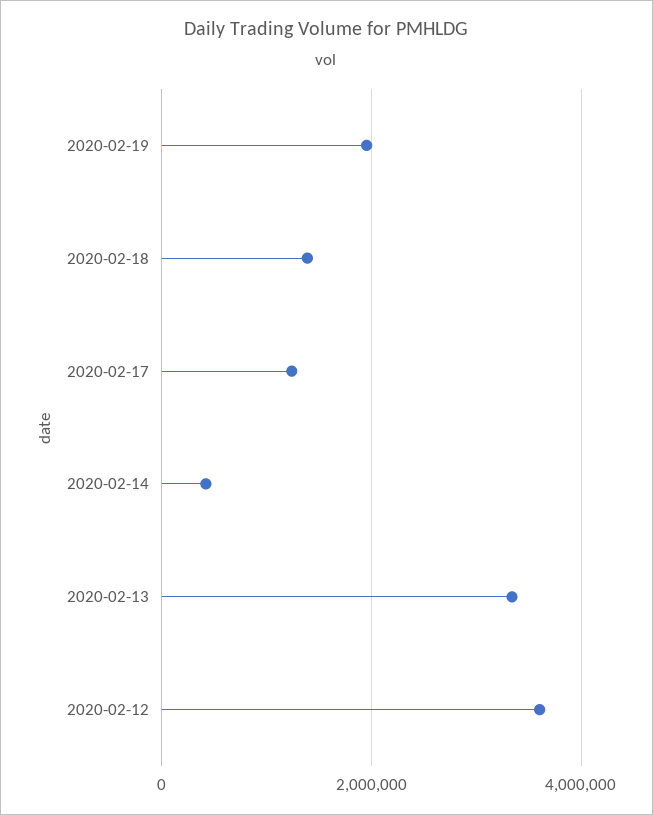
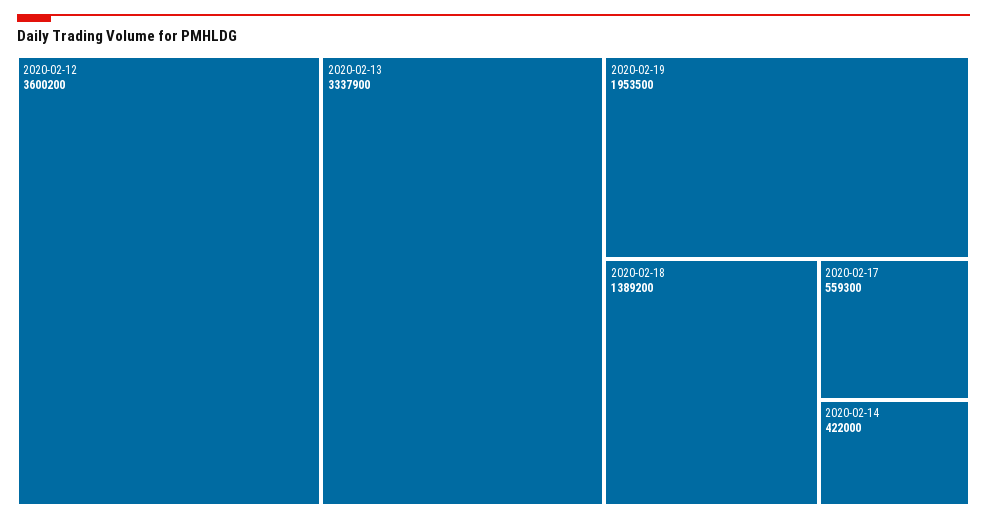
2020-02-17: 1200000 -> 559300

